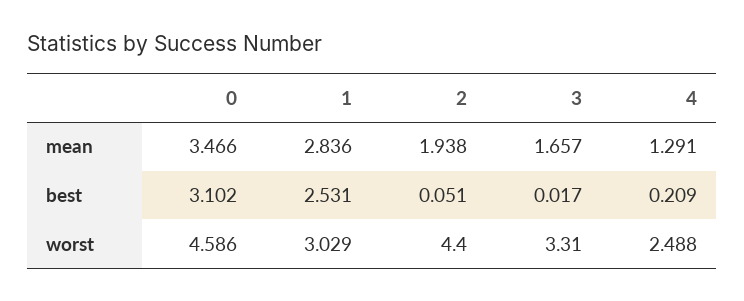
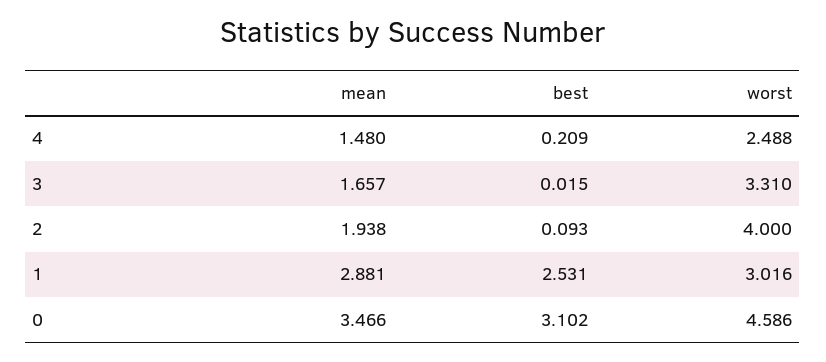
1, mean: 2.836 -> 2.881
4, mean: 1.291 -> 1.48
2, best: 0.051 -> 0.093
3, best: 0.017 -> 0.015
1, worst: 3.029 -> 3.016
2, worst: 4.4 -> 4

